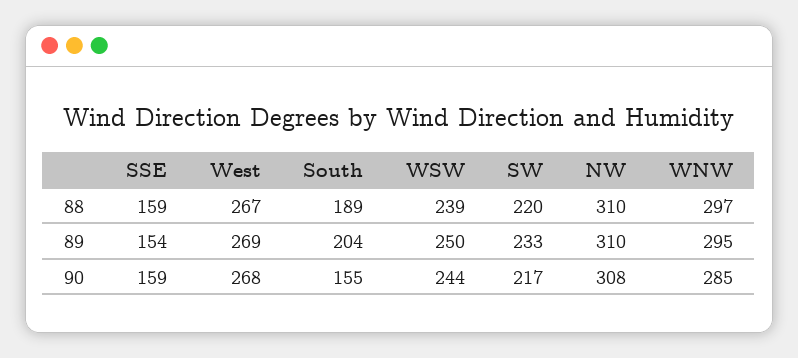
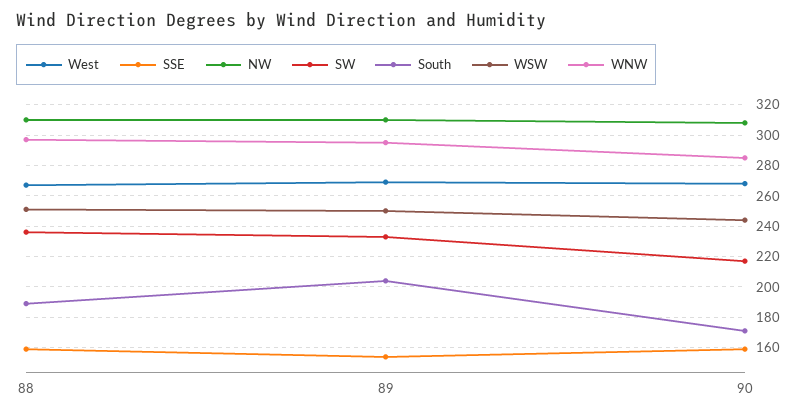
WSW, 88: 239 -> 250
SW, 88: 220 -> 235
South, 90: 155 -> 170

